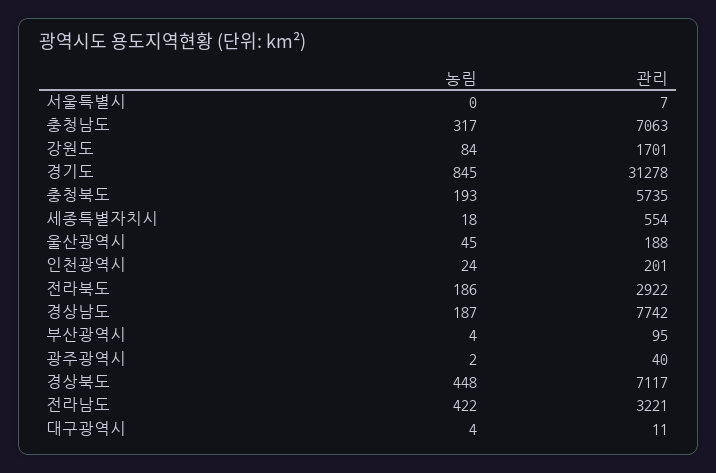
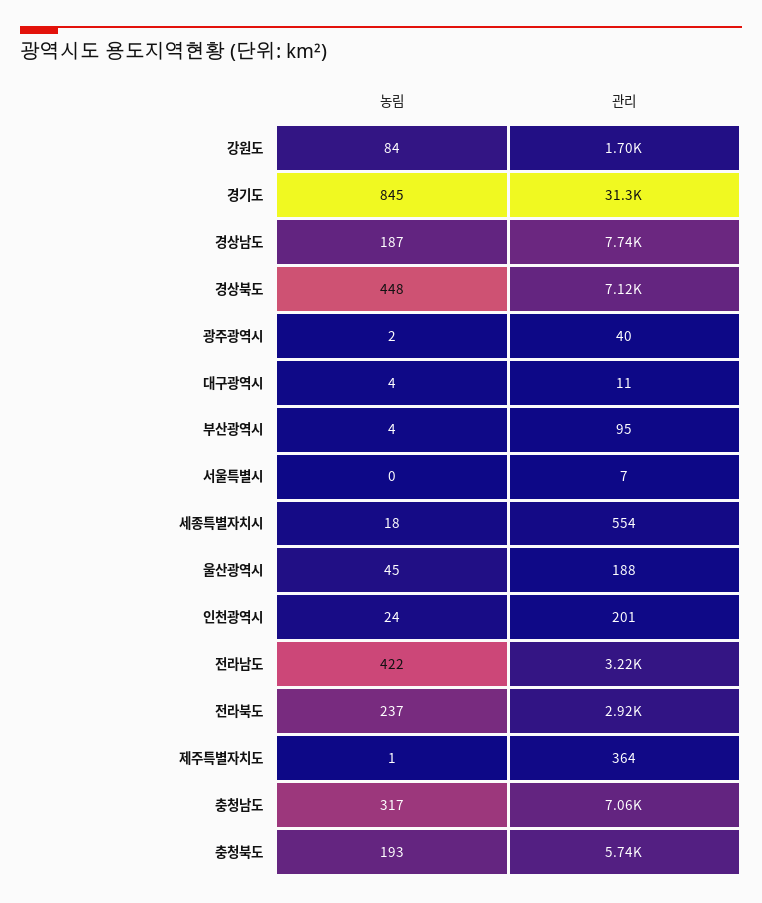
농림, 전라북도: 186 -> 237
농림, 제주특별자치도: none -> 1
관리, 제주특별자치도: none -> 364

